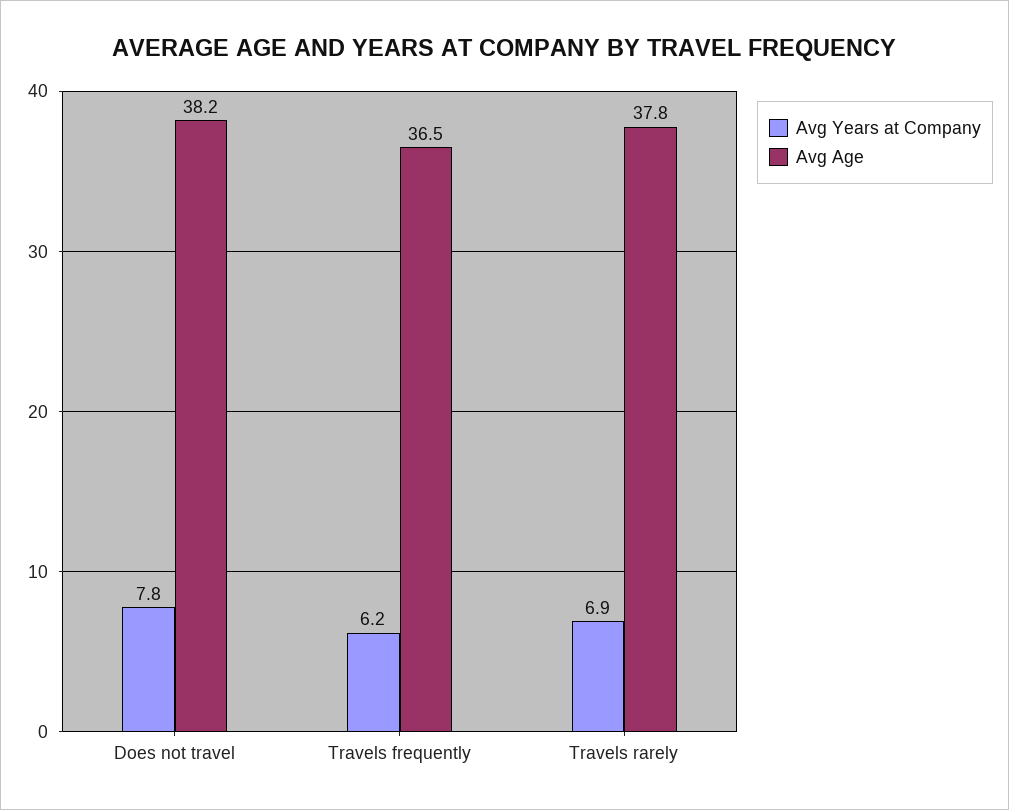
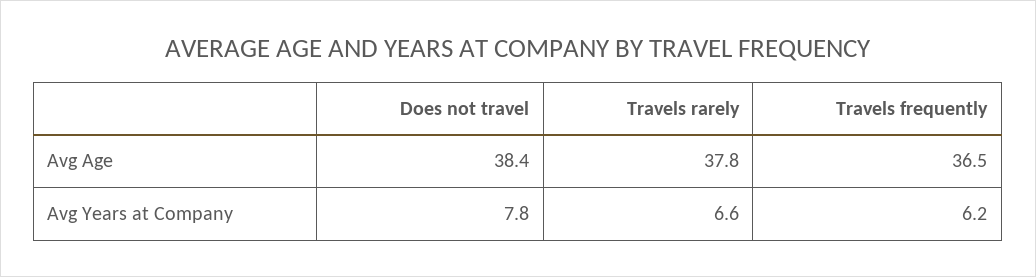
Avg Age, Does not travel: 38.2 -> 38.4
Avg Years at Company, Travels rarely: 6.9 -> 6.6

